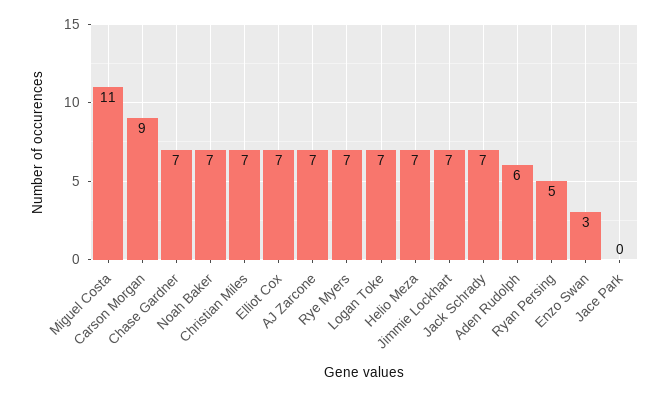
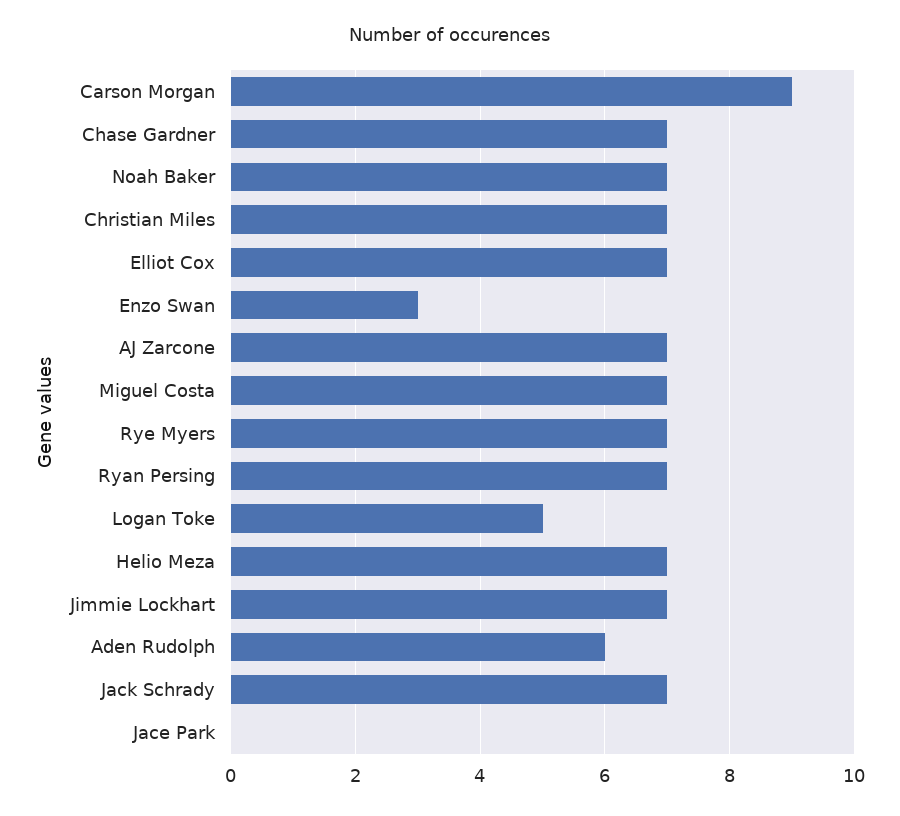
Miguel Costa: 11 -> 7
Logan Toke: 7 -> 5
Ryan Persing: 5 -> 7

